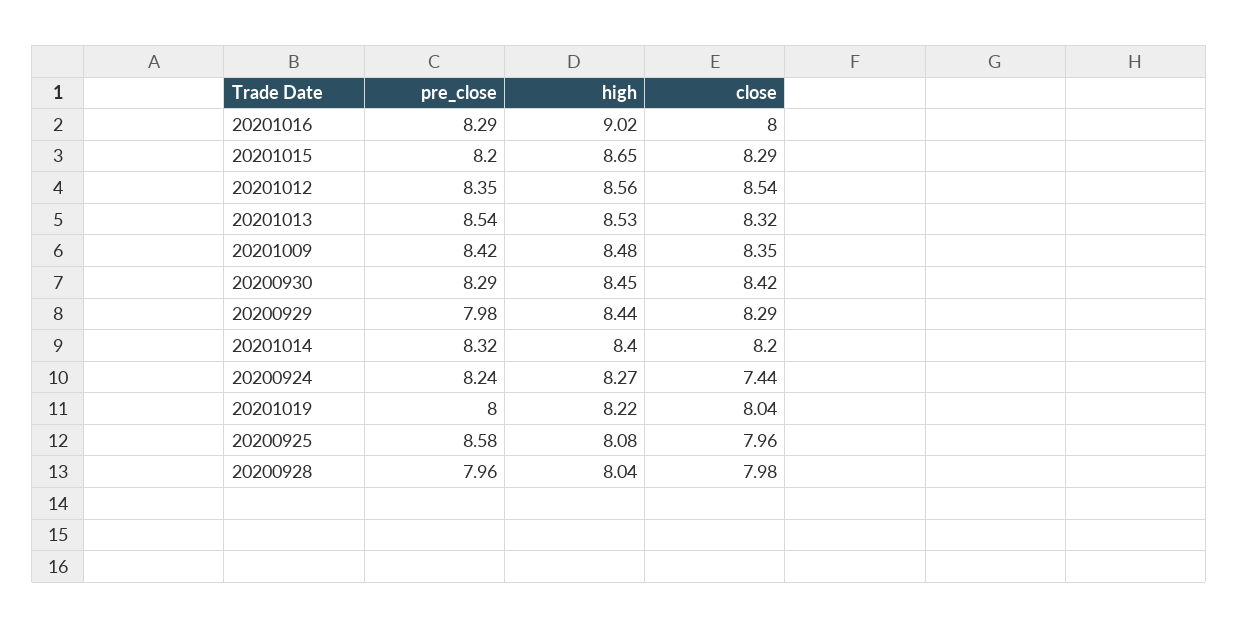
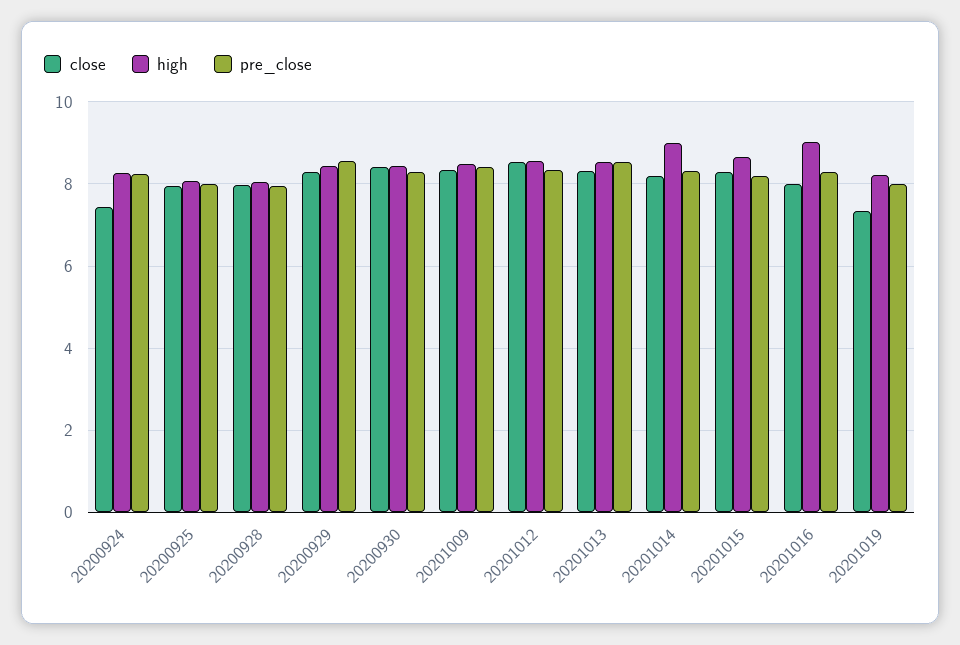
pre_close, 20200929: 7.98 -> 8.6
high, 20201014: 8.4 -> 9
close, 20201019: 8.04 -> 7.4
pre_close, 20200925: 8.58 -> 8

